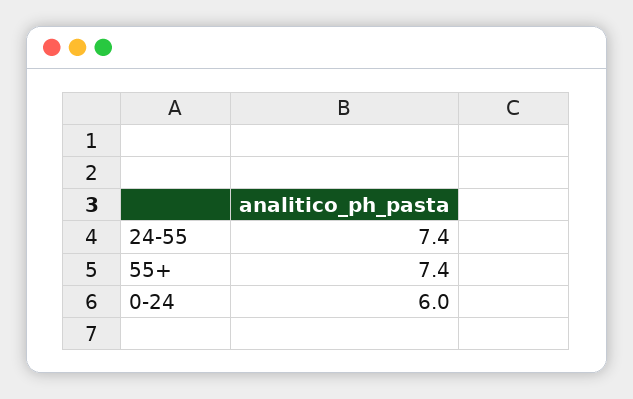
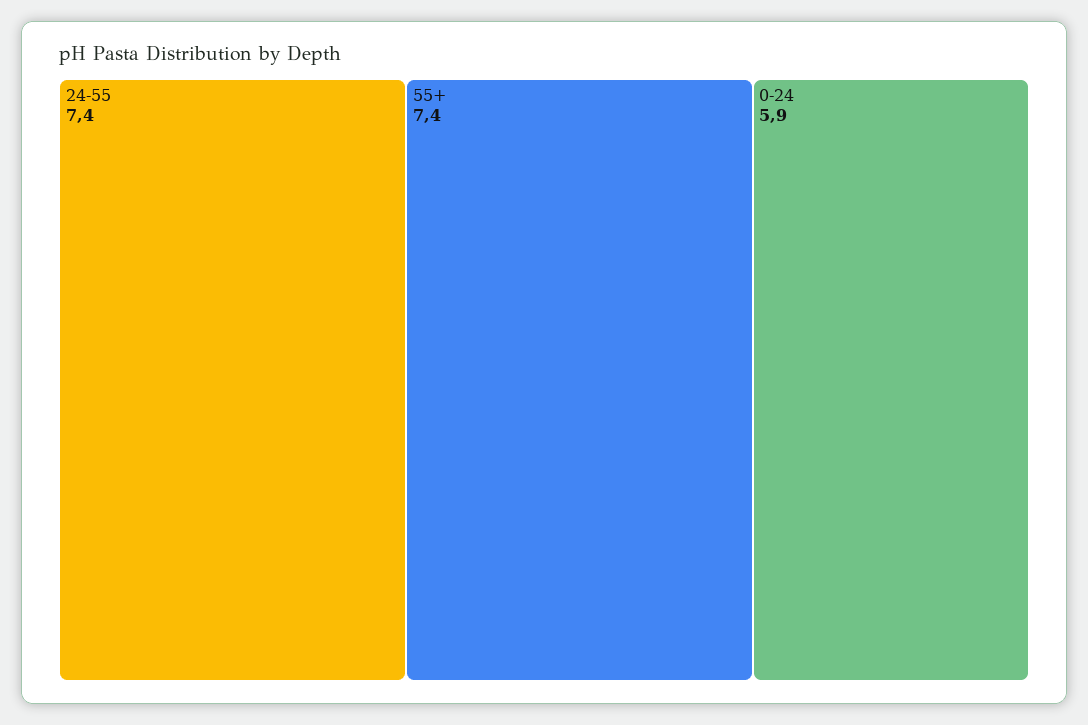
0-24: 6 -> 5.9

